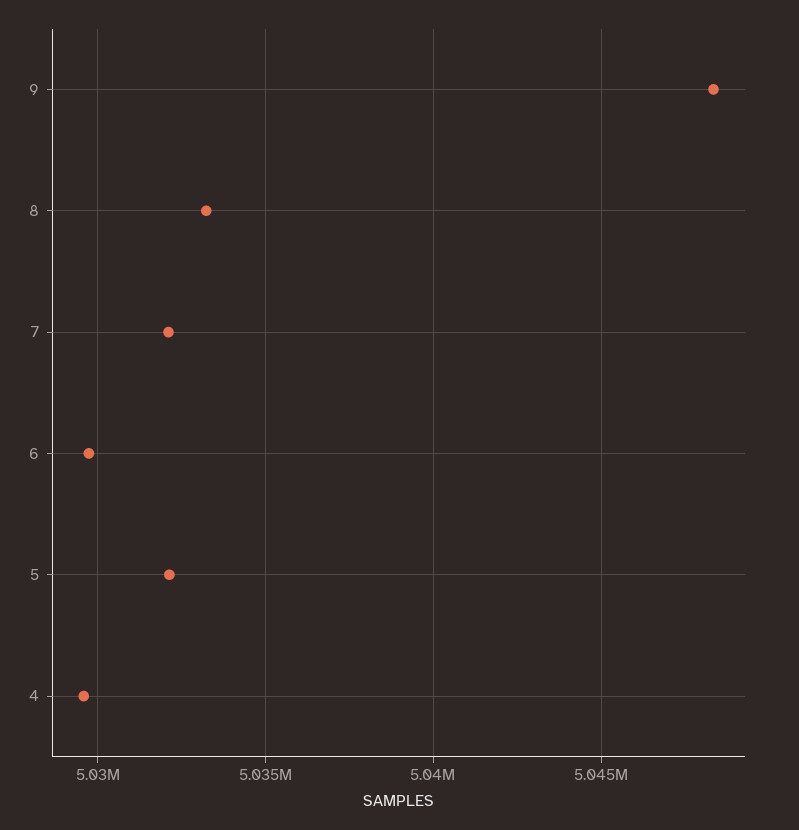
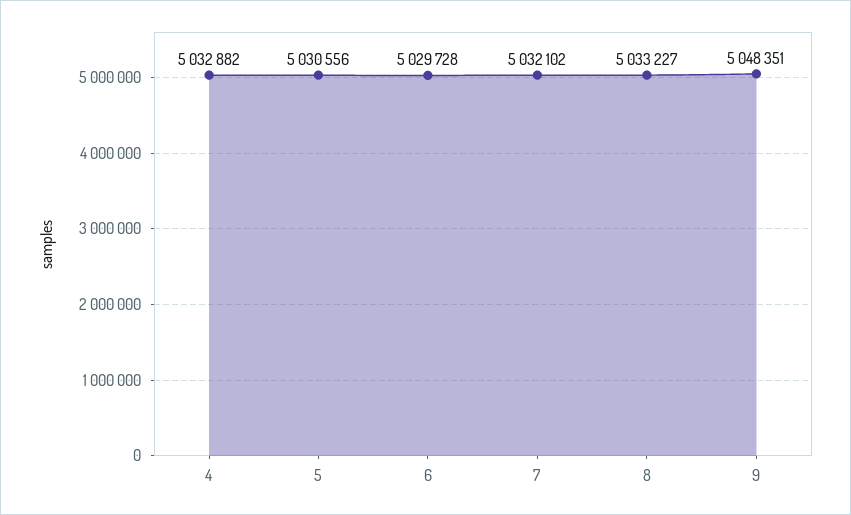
5: 5032000 -> 5030556
4: 5029500 -> 5032882

